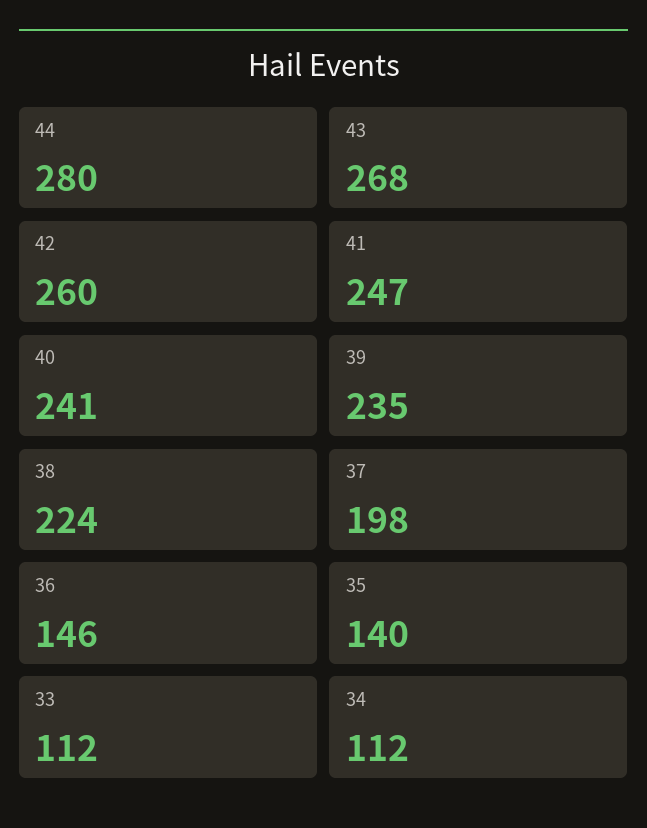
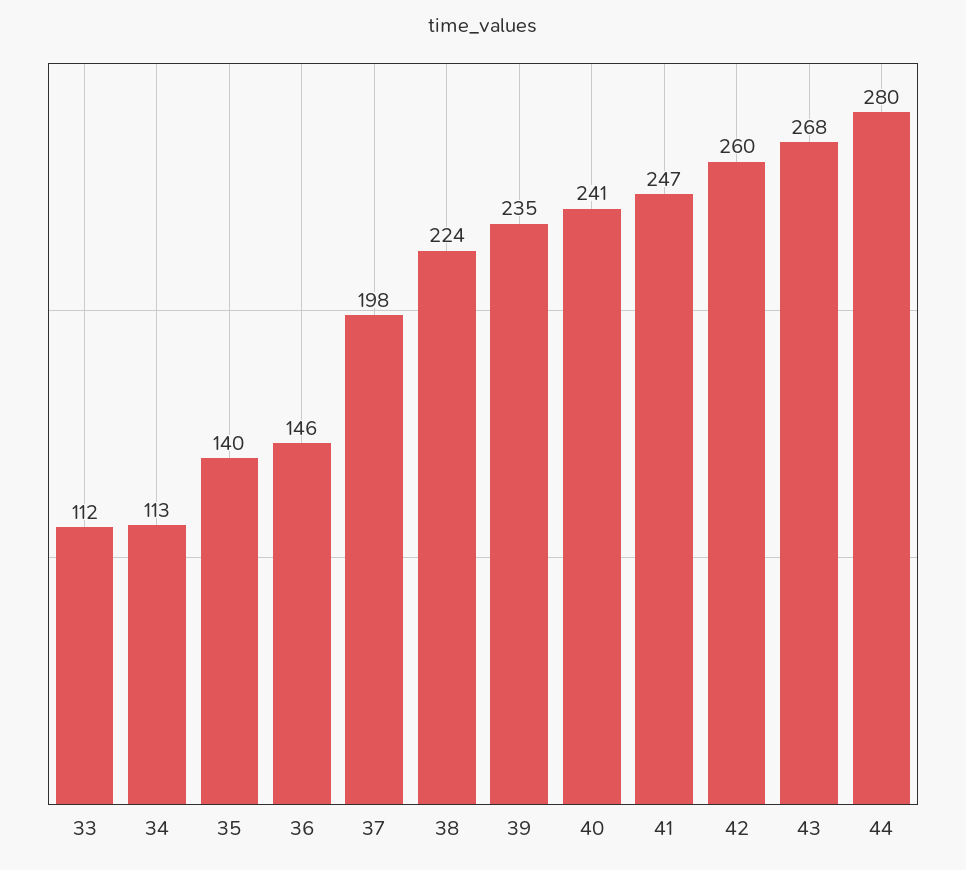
34: 112 -> 113

